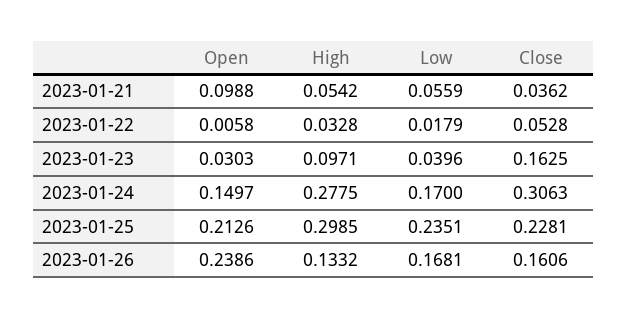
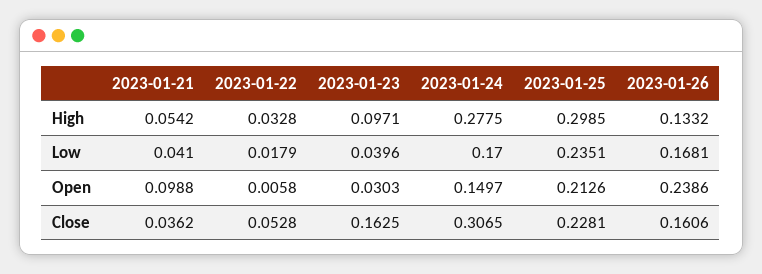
Low, 2023-01-21: 0.0559 -> 0.041
Close, 2023-01-24: 0.3063 -> 0.3065

